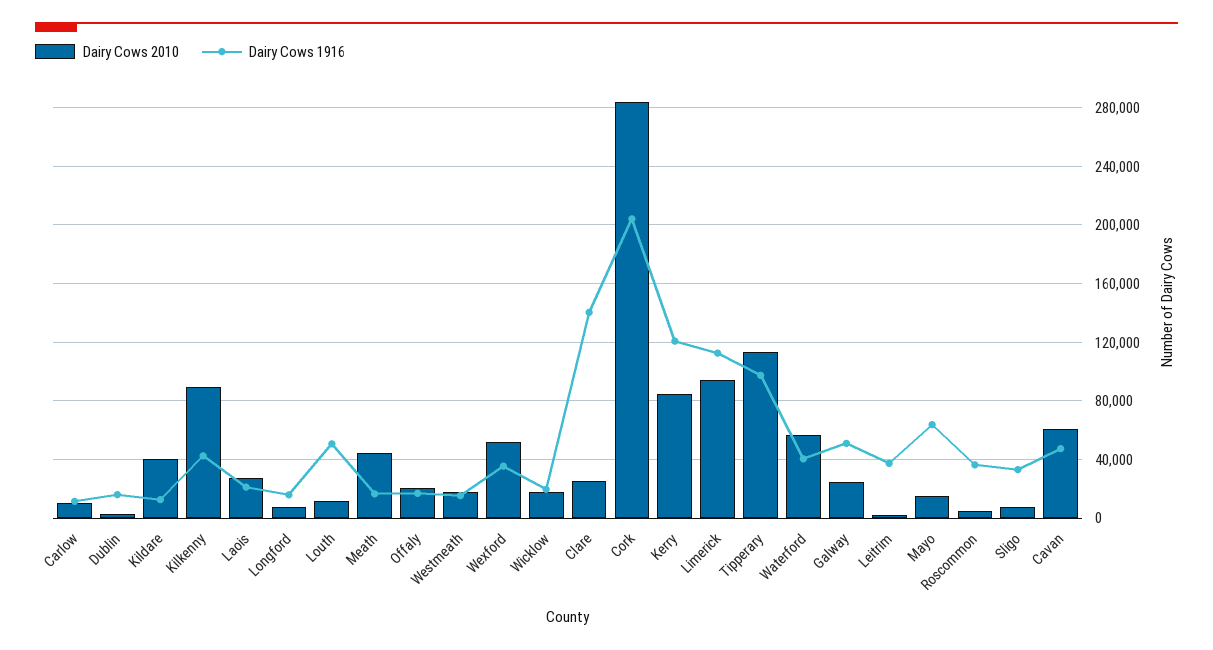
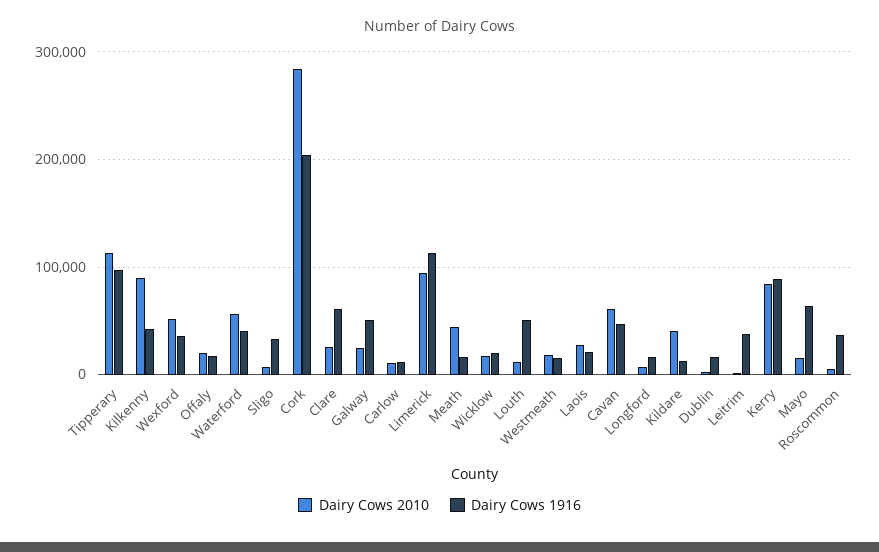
Dairy Cows 1916, Clare: 140000 -> 60000
Dairy Cows 1916, Kerry: 120000 -> 90000

